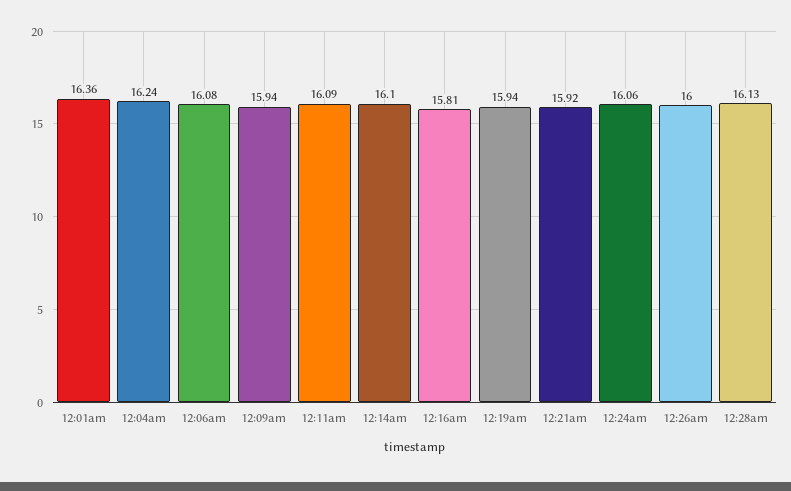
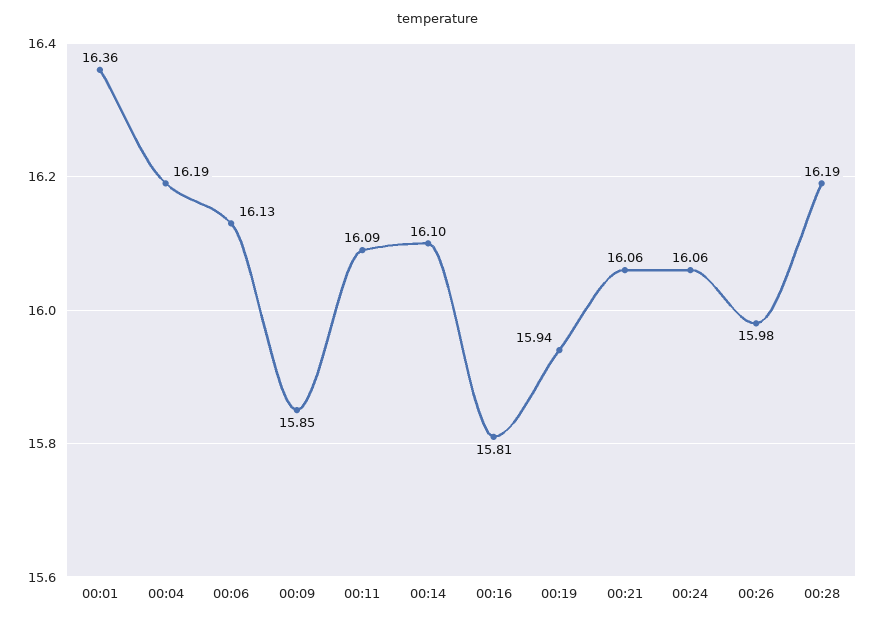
12:04am: 16.24 -> 16.19
12:06am: 16.08 -> 16.13
12:09am: 15.94 -> 15.85
12:21am: 15.92 -> 16.06
12:26am: 16 -> 15.98
12:28am: 16.13 -> 16.19

